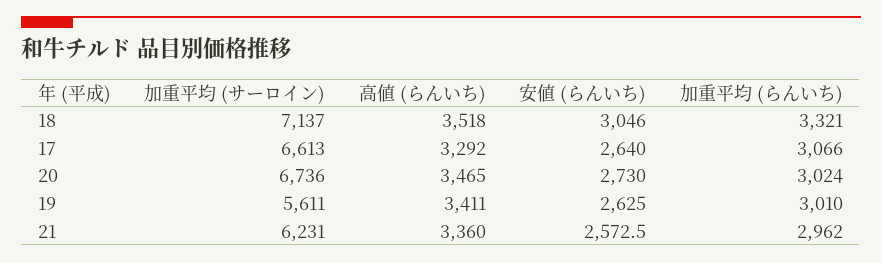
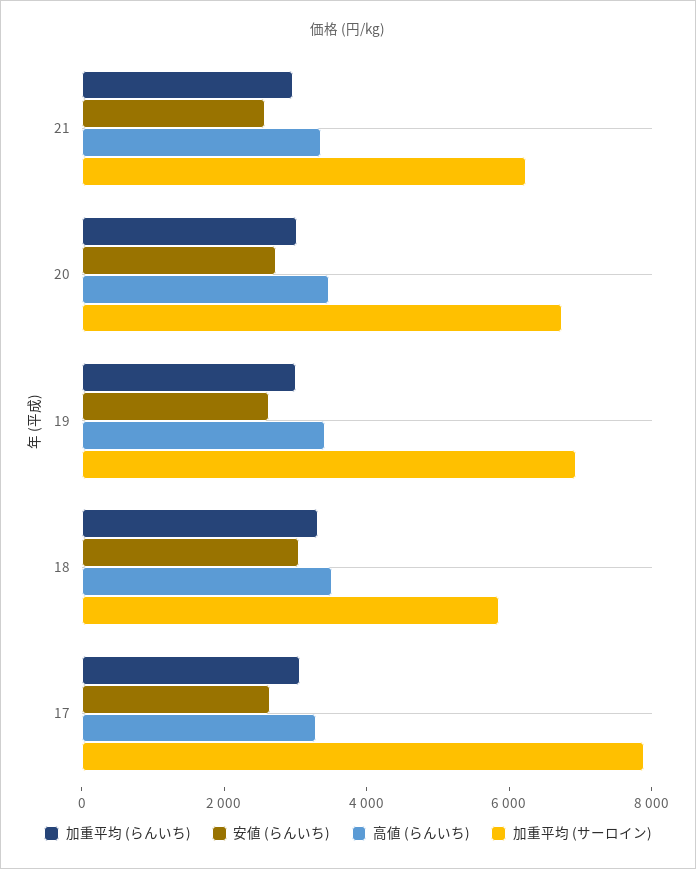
加重平均 (サーロイン), 18: 7137 -> 6000
加重平均 (サーロイン), 17: 6613 -> 8000
加重平均 (サーロイン), 19: 5611 -> 7000

